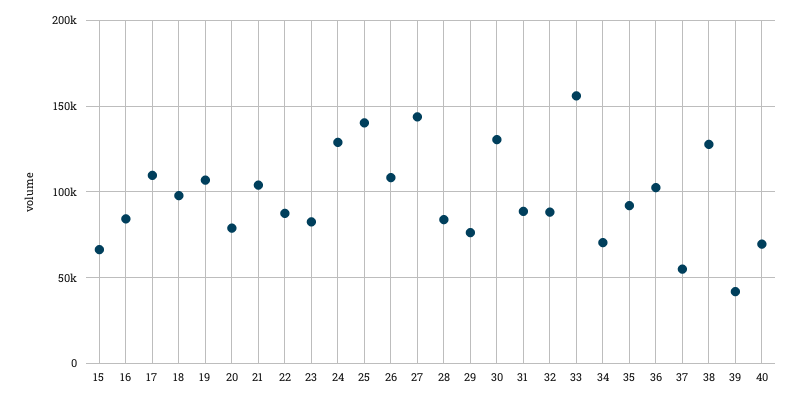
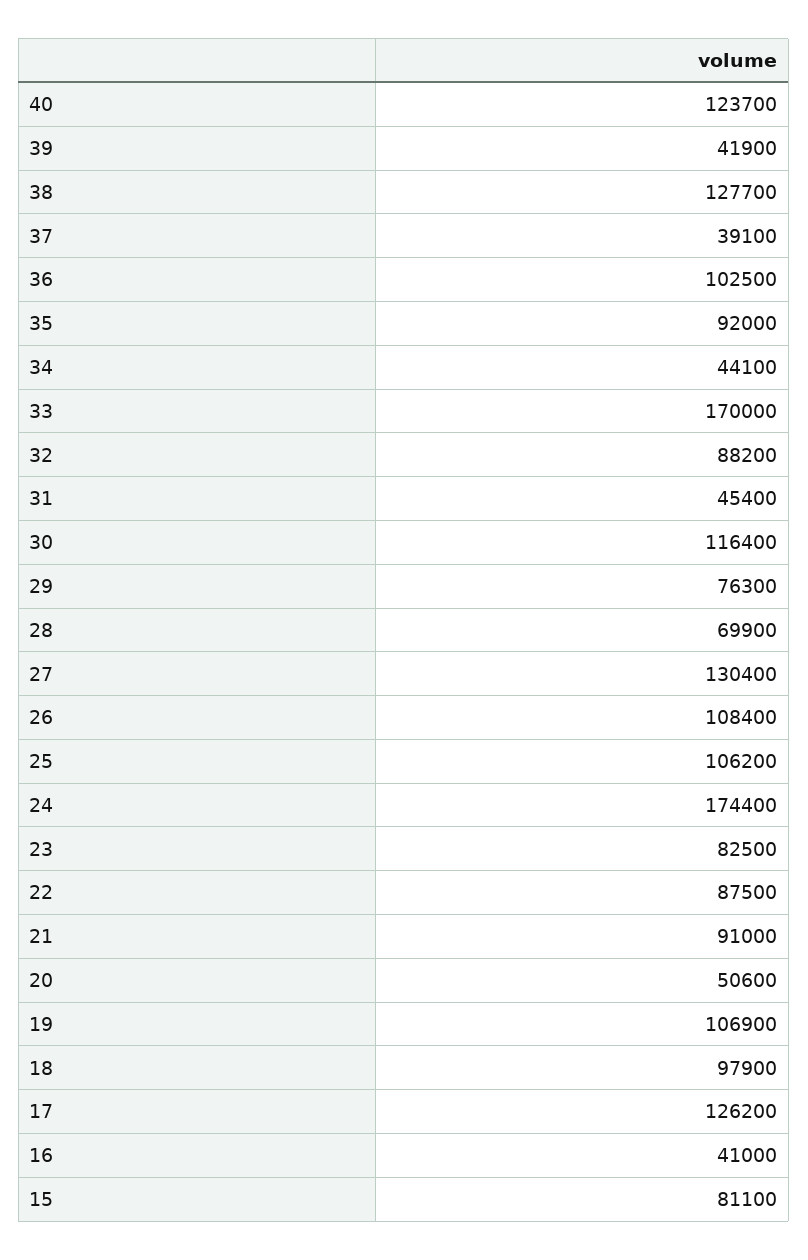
15: 65000 -> 81100
16: 85000 -> 41000
17: 110000 -> 126200
20: 80000 -> 50600
21: 105000 -> 91000
24: 130000 -> 174400
25: 140000 -> 106200
27: 145000 -> 130400
28: 85000 -> 69900
30: 130000 -> 116400
31: 90000 -> 45400
33: 155000 -> 170000
34: 70000 -> 44100
37: 55000 -> 39100
40: 70000 -> 123700

